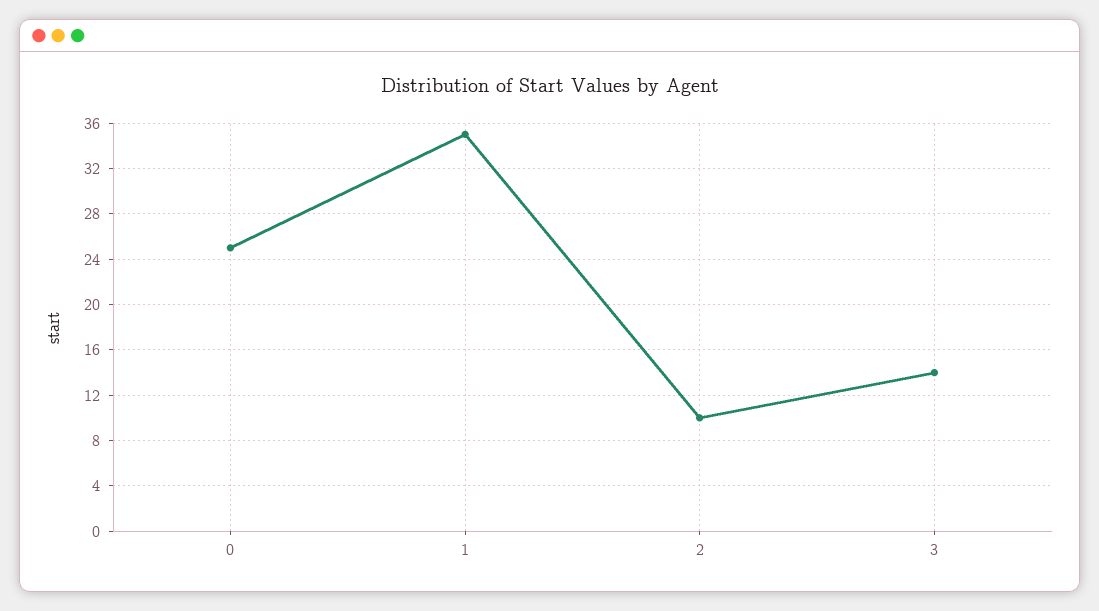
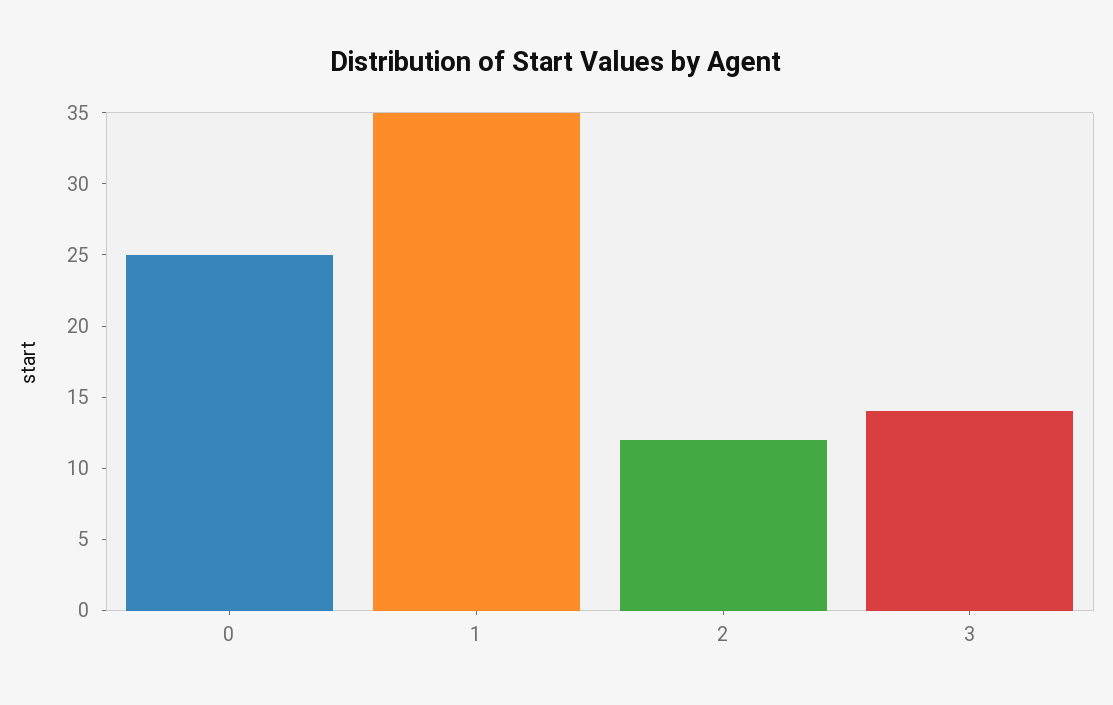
2: 10 -> 12

